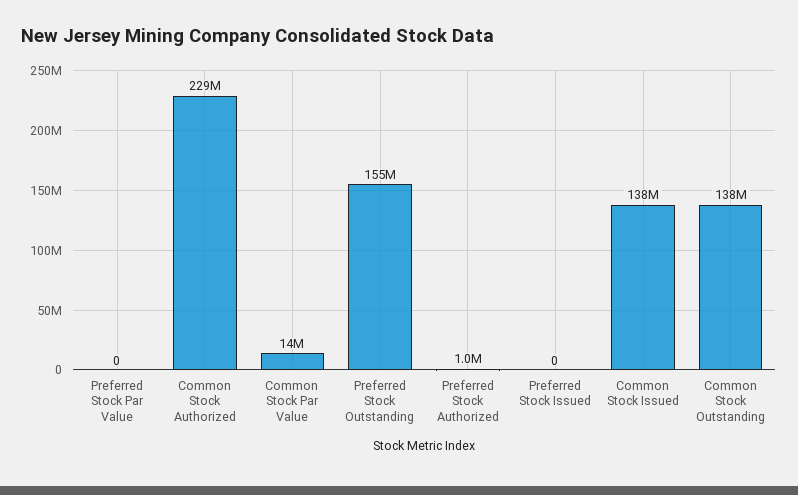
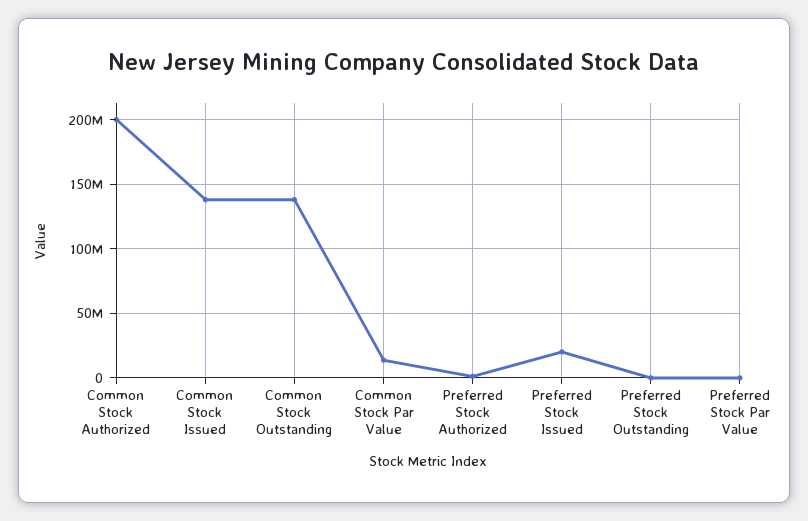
Common Stock Authorized: 229000000 -> 200000000
Preferred Stock Outstanding: 155000000 -> 0
Preferred Stock Issued: 0 -> 20000000

